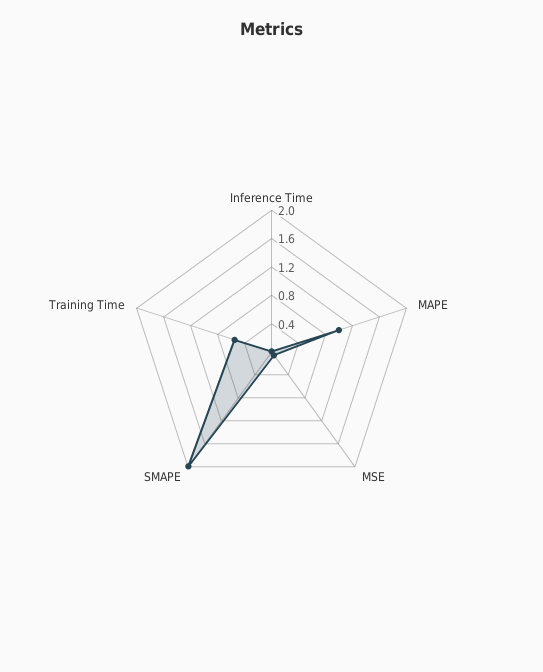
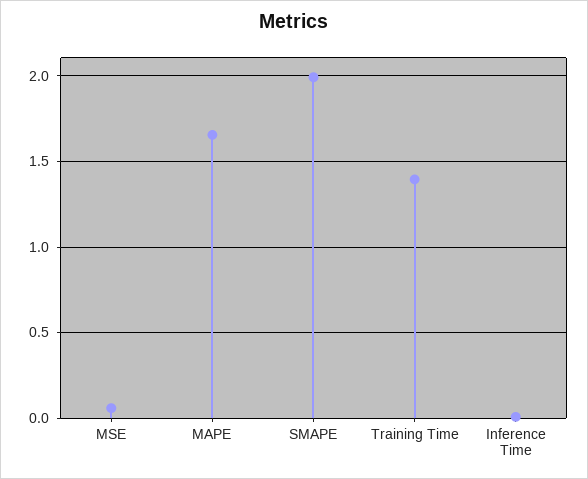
MAPE: 1 -> 1.65
Training Time: 0.6 -> 1.4

